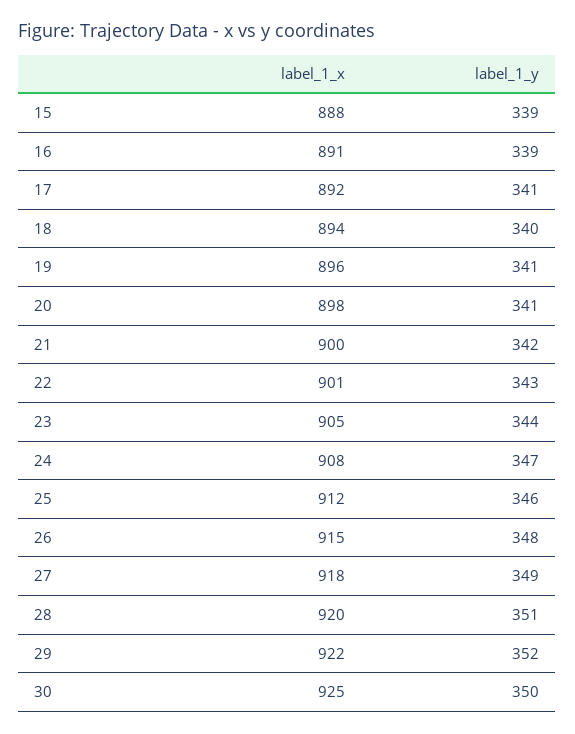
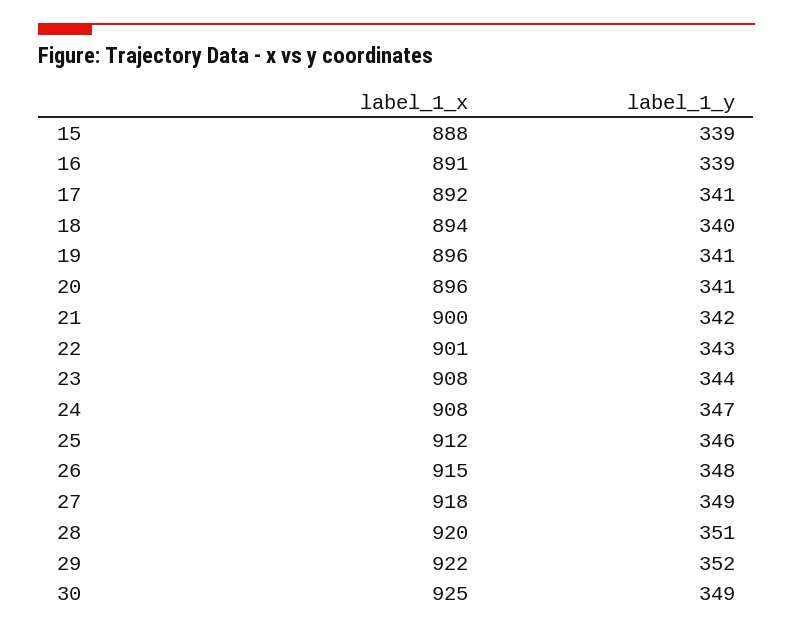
label_1_x, 20: 898 -> 896
label_1_x, 23: 905 -> 908
label_1_y, 30: 350 -> 349

